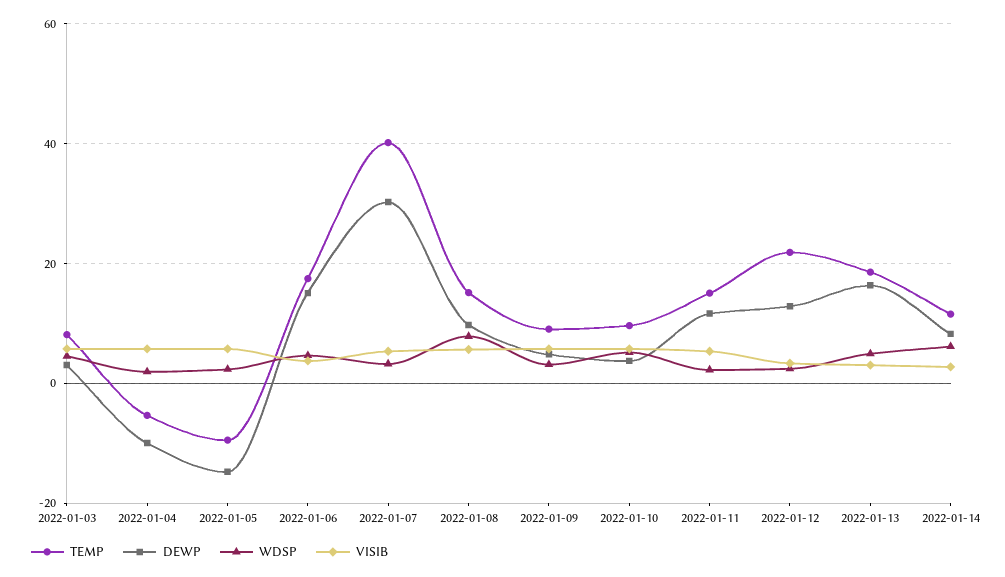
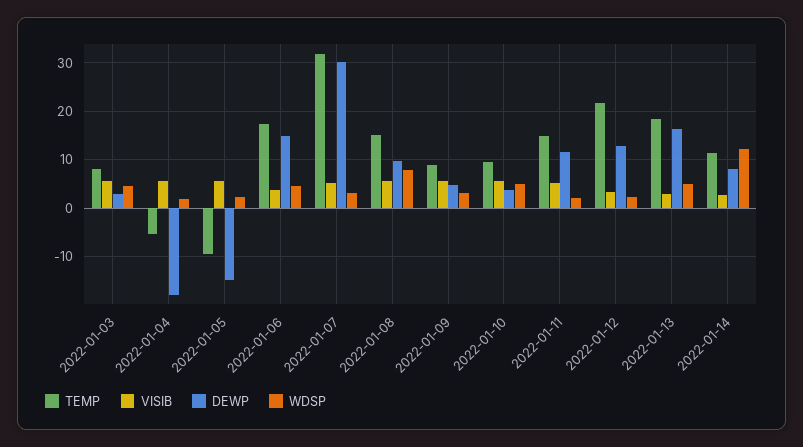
DEWP, 2022-01-04: -10 -> -18
TEMP, 2022-01-07: 40 -> 32
WDSP, 2022-01-14: 6 -> 12

